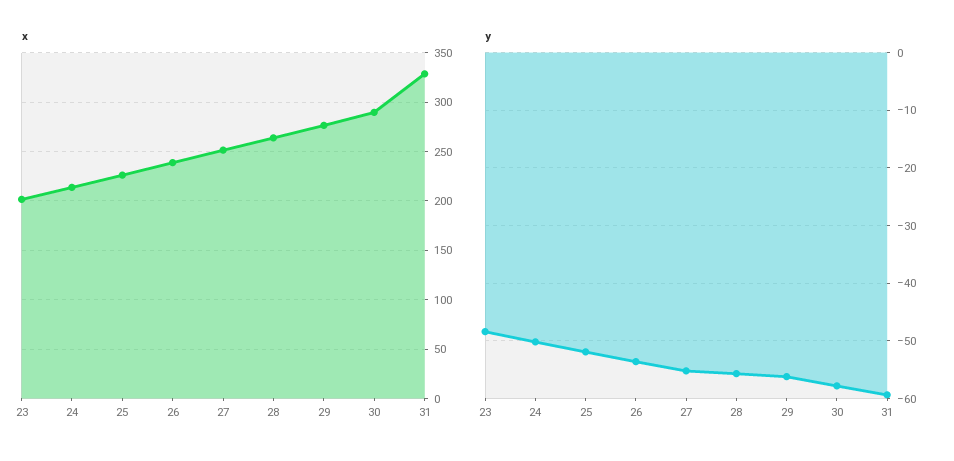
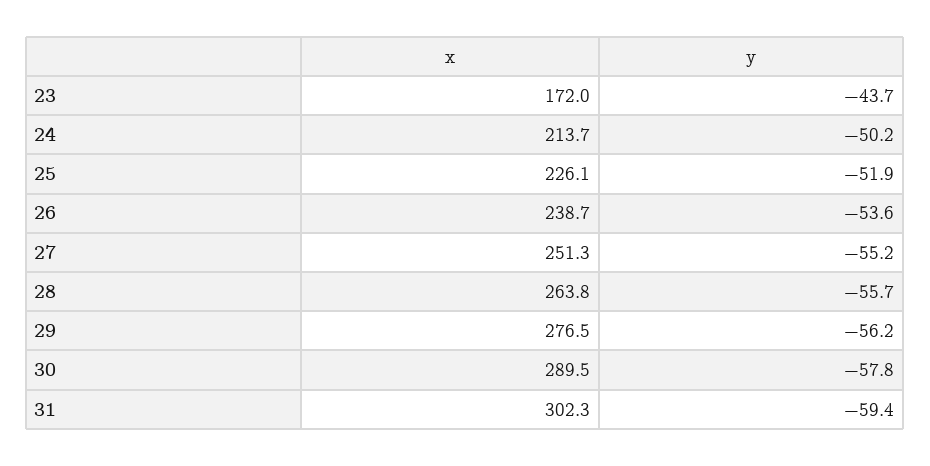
x, 23: 200 -> 172
x, 31: 330 -> 302.3
y, 23: -48 -> -43.7

